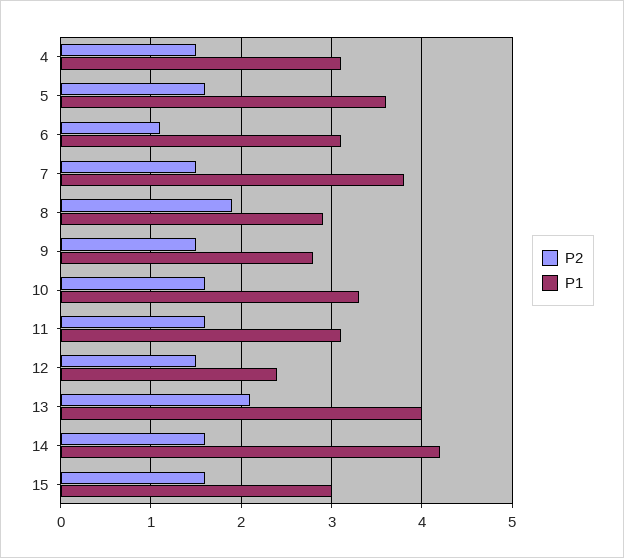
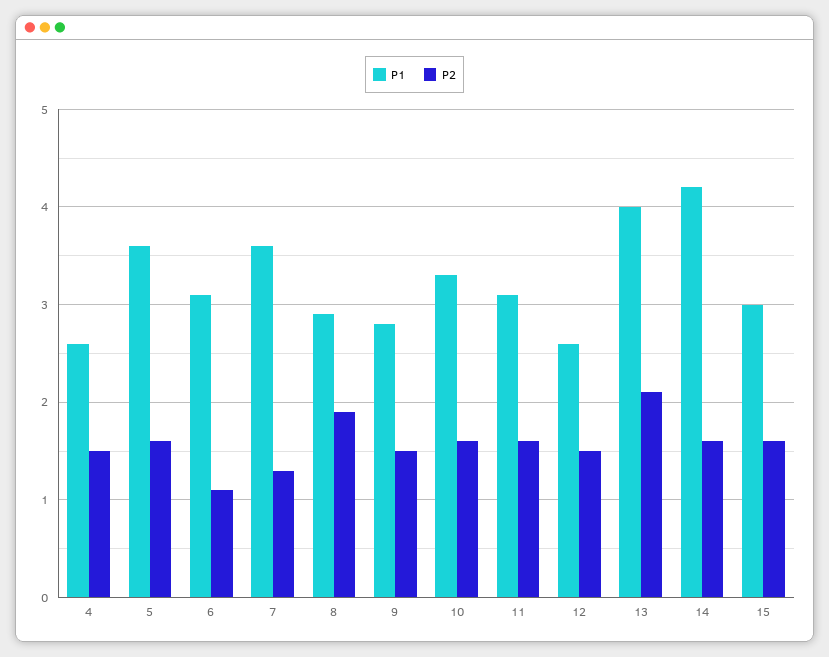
P1, 4: 3.1 -> 2.6
P2, 7: 1.5 -> 1.3
P1, 7: 3.8 -> 3.6
P1, 12: 2.4 -> 2.6

